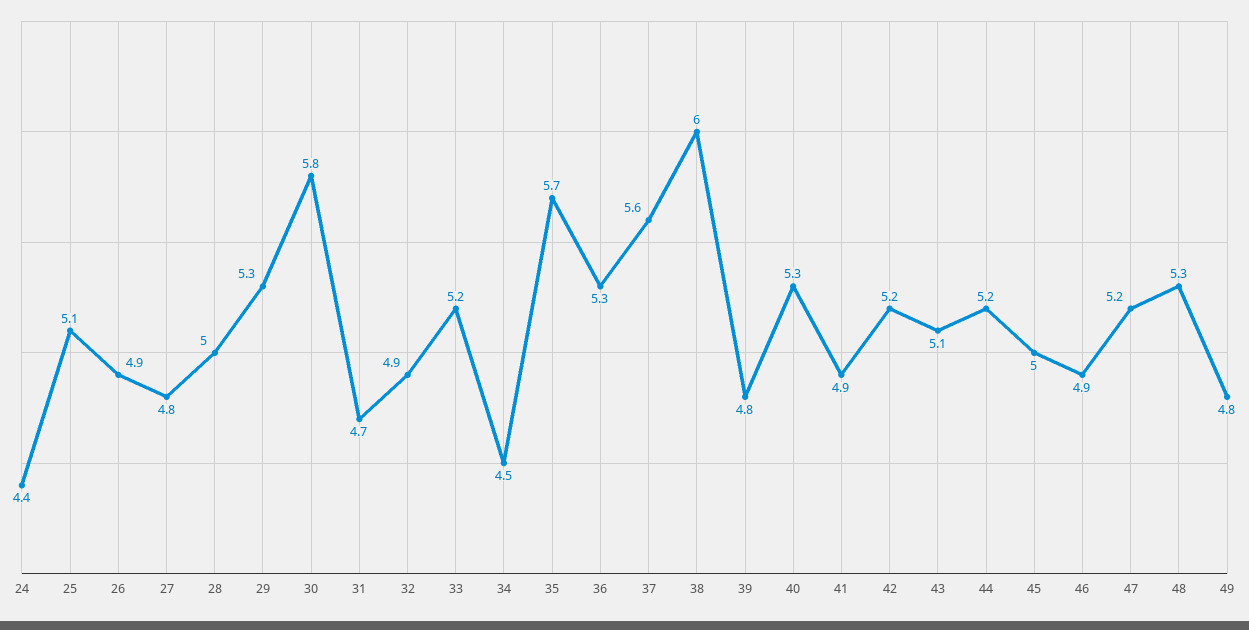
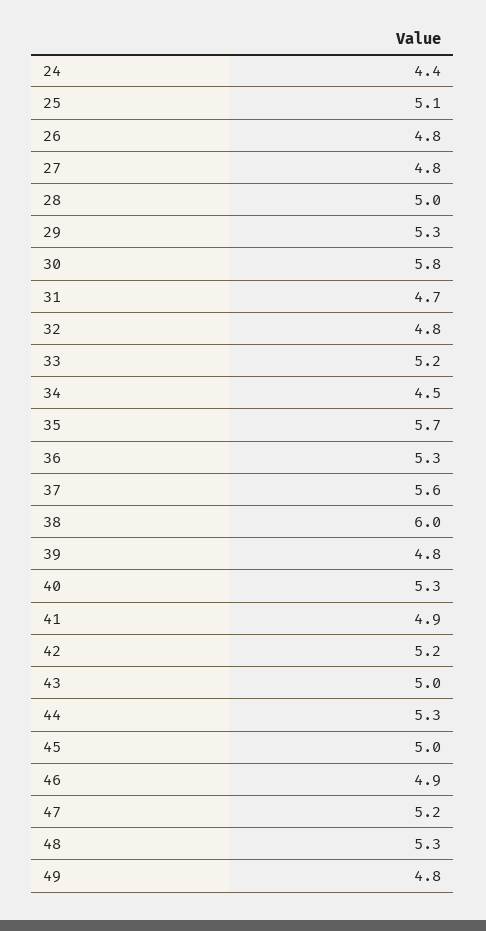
26: 4.9 -> 4.8
32: 4.9 -> 4.8
43: 5.1 -> 5
44: 5.2 -> 5.3

